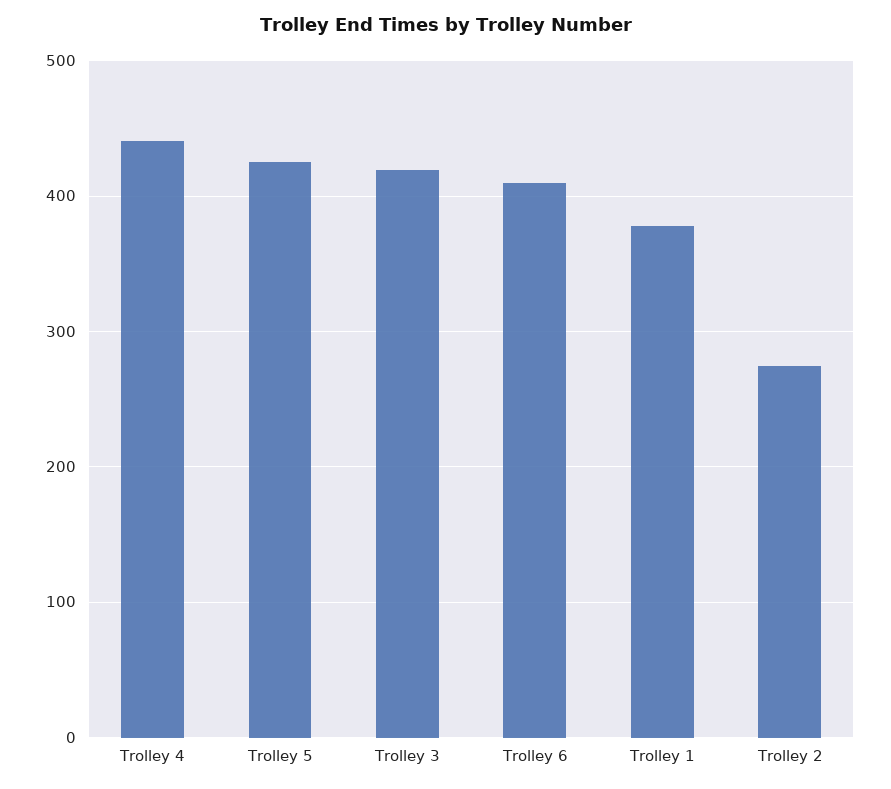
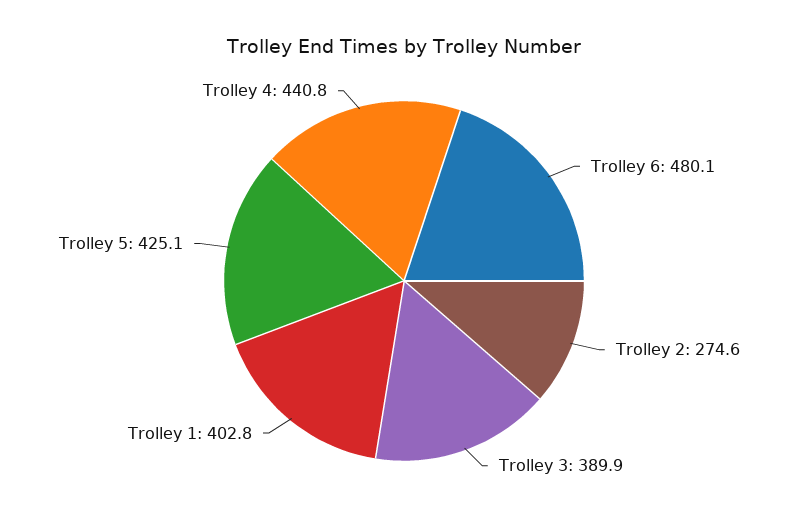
Trolley 3: 420 -> 389.9
Trolley 6: 410 -> 480.1
Trolley 1: 380 -> 402.8

